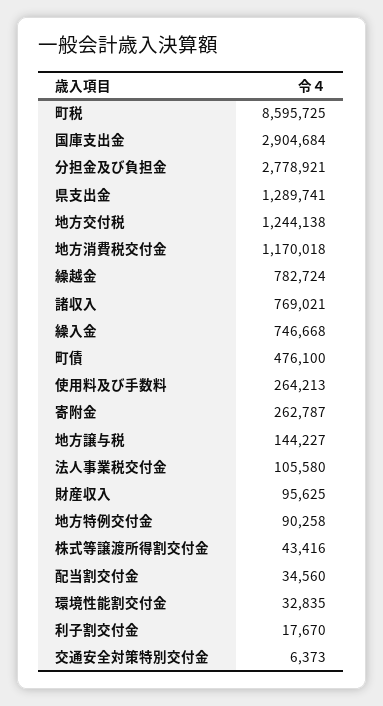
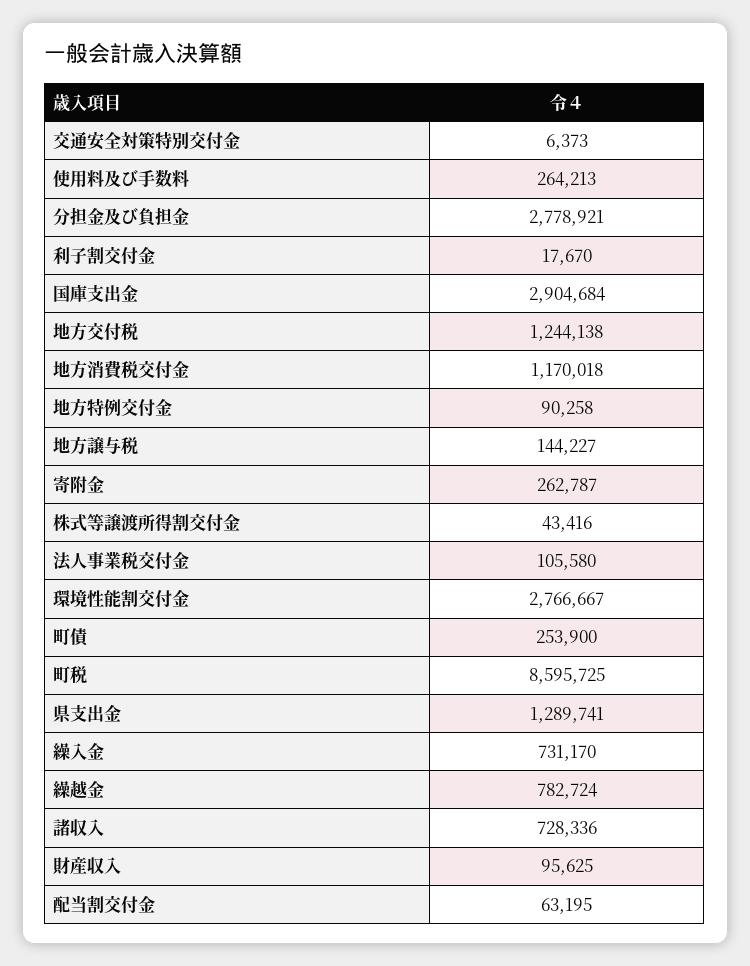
諸収入: 769021 -> 728336
繰入金: 746668 -> 731170
町債: 476100 -> 253900
配当割交付金: 34560 -> 63195
環境性能割交付金: 32835 -> 2766667

